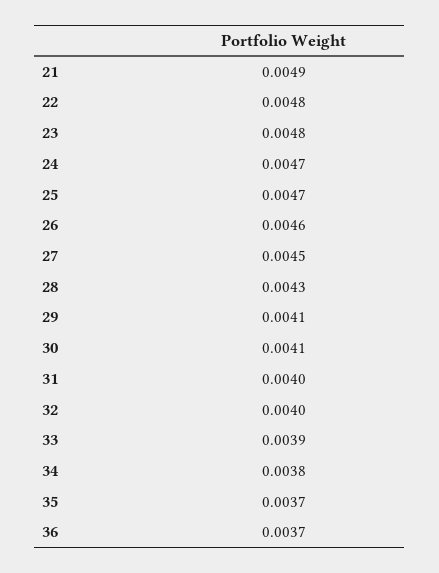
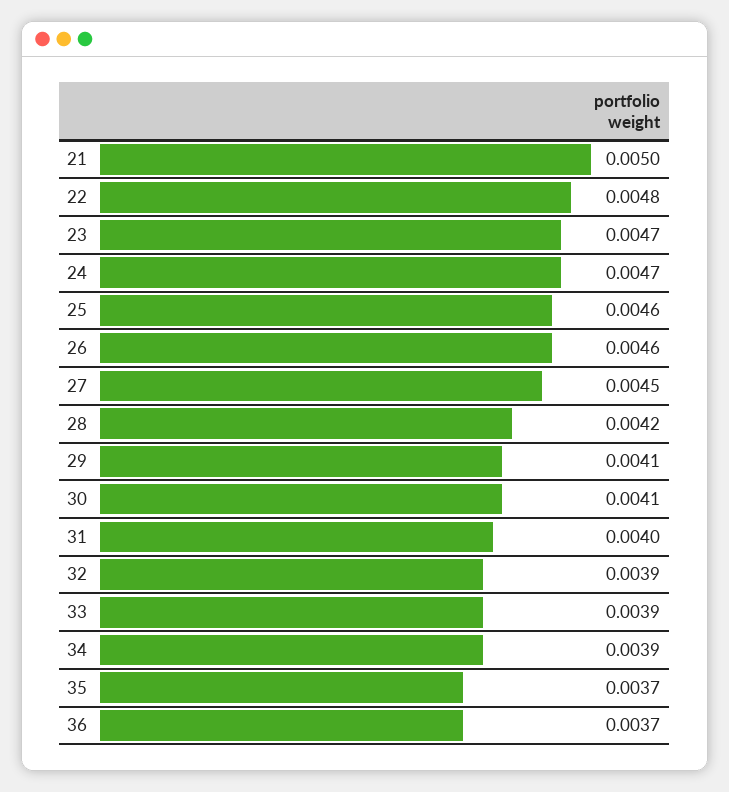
21: 0.0049 -> 0.005
23: 0.0048 -> 0.0047
25: 0.0047 -> 0.0046
28: 0.0043 -> 0.0042
32: 0.004 -> 0.0039
34: 0.0038 -> 0.0039

